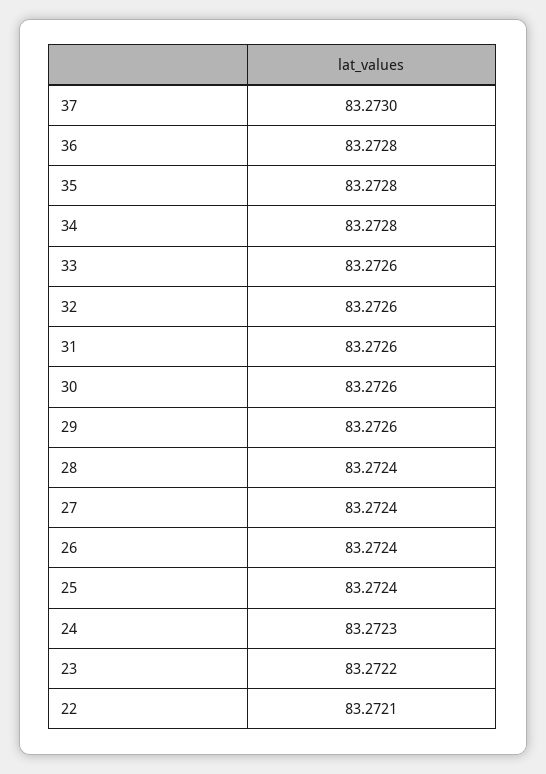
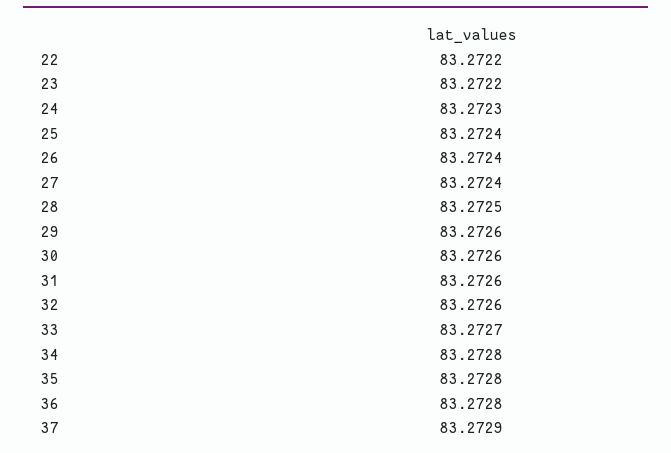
37: 83.273 -> 83.2729
33: 83.2726 -> 83.2727
28: 83.2724 -> 83.2725
22: 83.2721 -> 83.2722

